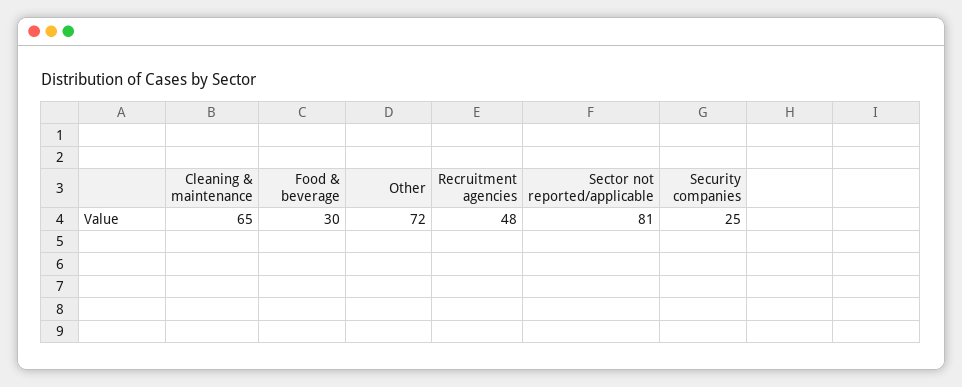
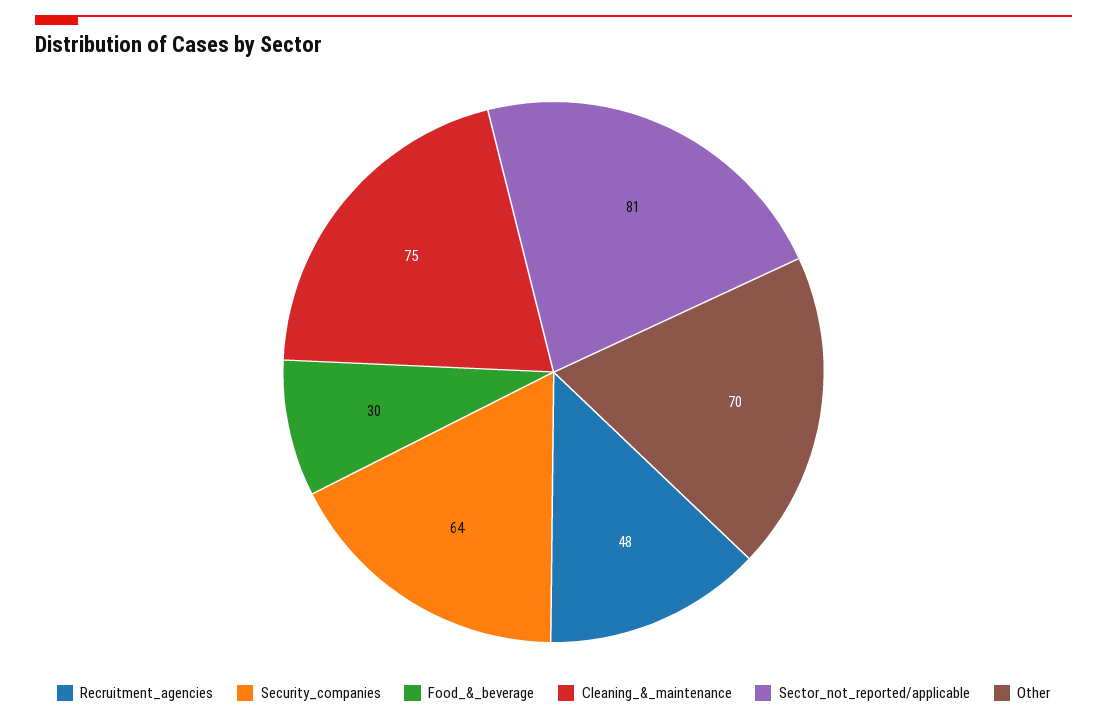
Cleaning & maintenance: 65 -> 75
Other: 72 -> 70
Security companies: 25 -> 64

